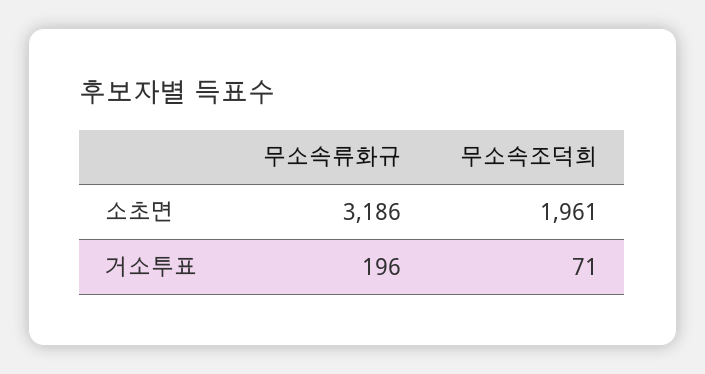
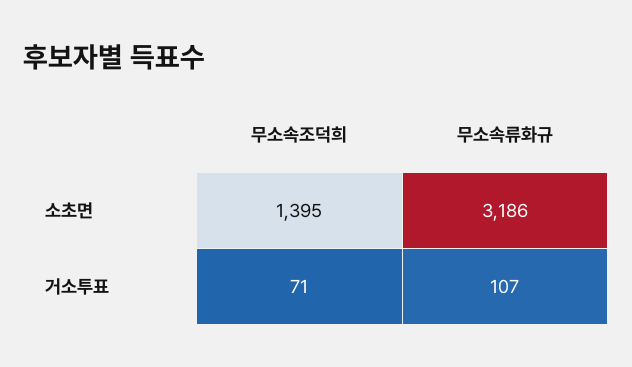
무소속조덕희, 소초면: 1961 -> 1395
무소속류화규, 거소투표: 196 -> 107

